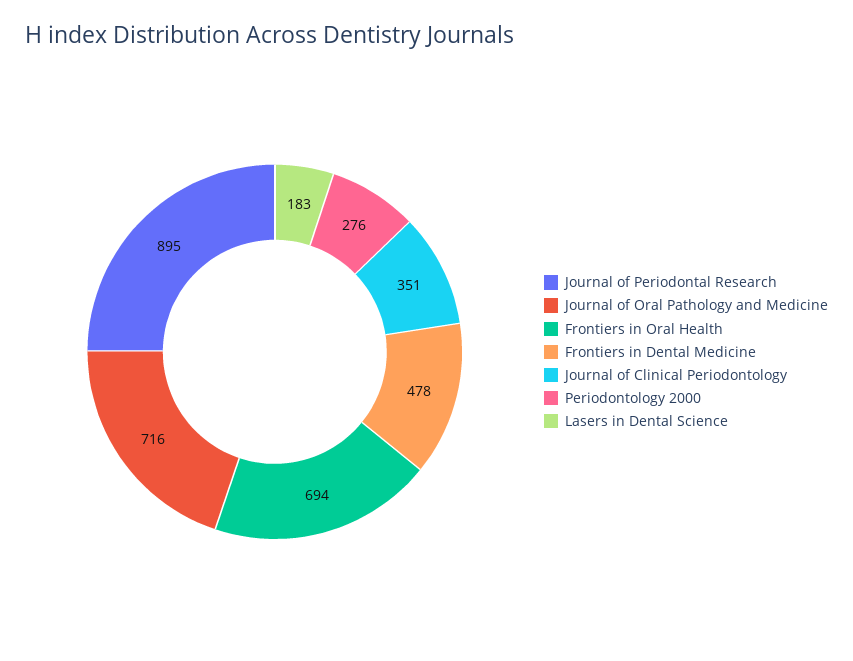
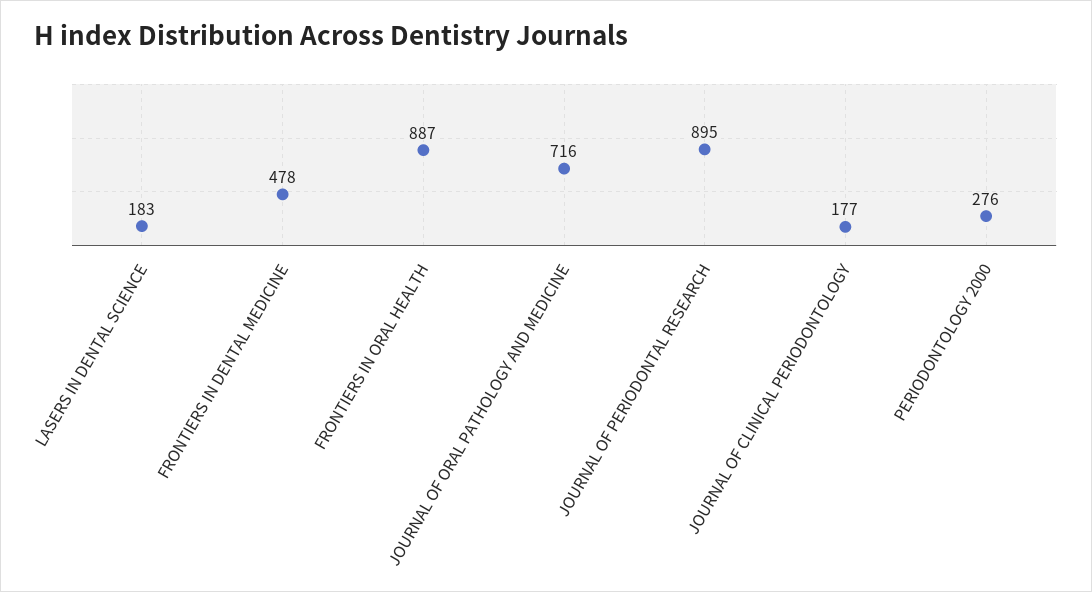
Frontiers in Oral Health: 694 -> 887
Journal of Clinical Periodontology: 351 -> 177

